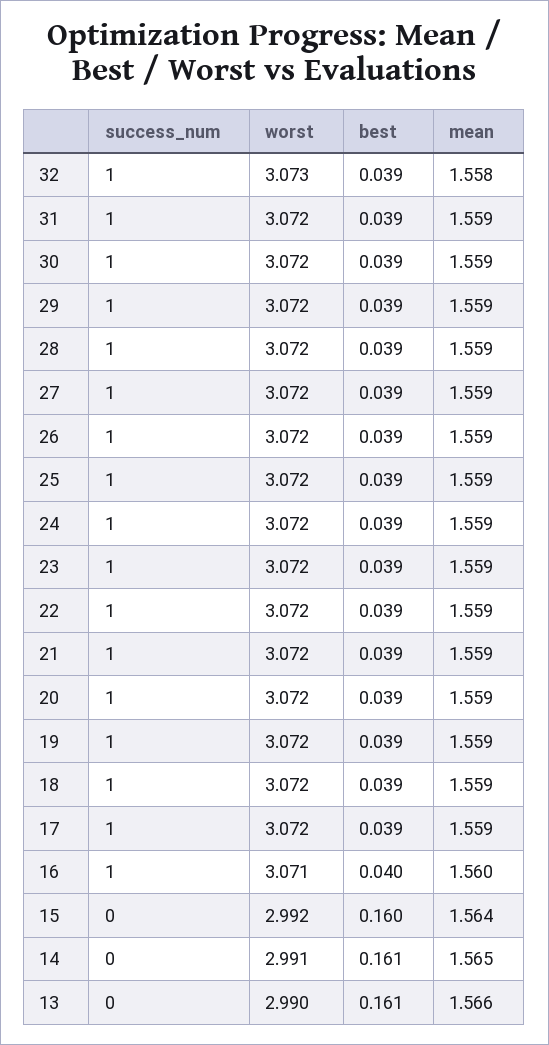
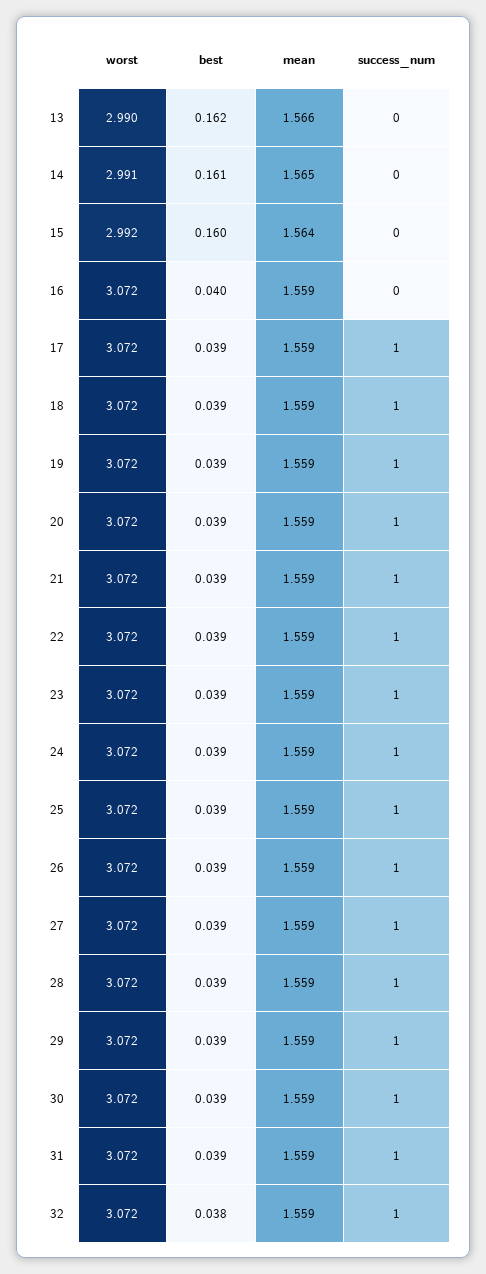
worst, 32: 3.073 -> 3.072
best, 32: 0.039 -> 0.038
mean, 32: 1.558 -> 1.559
success_num, 16: 1 -> 0
worst, 16: 3.071 -> 3.072
mean, 16: 1.56 -> 1.559
best, 13: 0.161 -> 0.162

